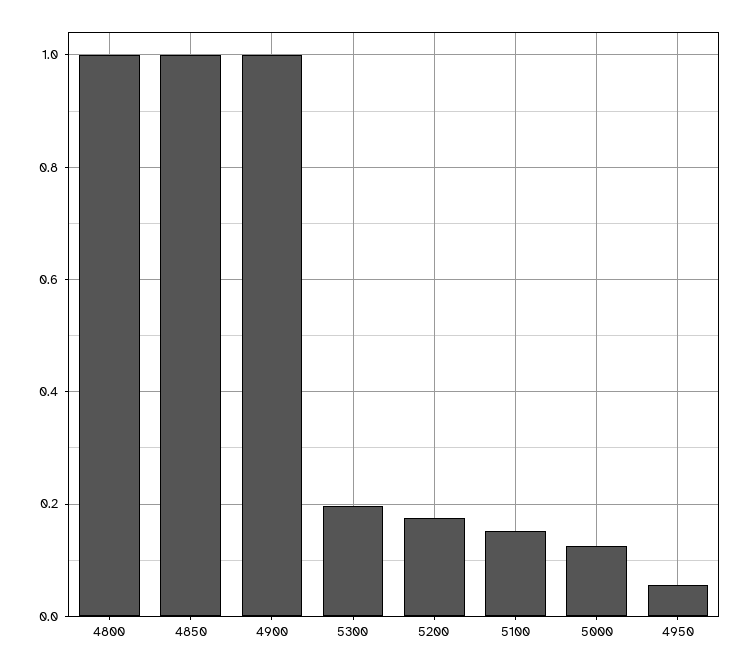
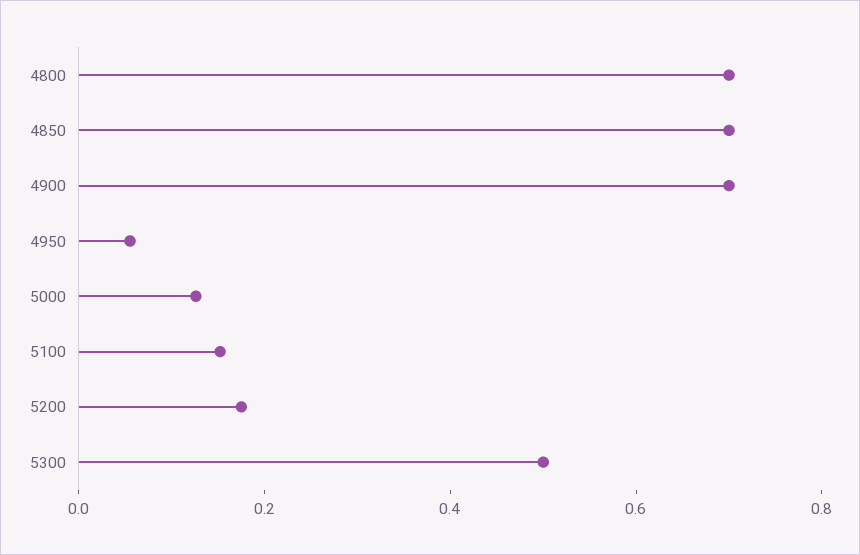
4800: 1 -> 0.7
4850: 1 -> 0.7
4900: 1 -> 0.7
5300: 0.2 -> 0.5

